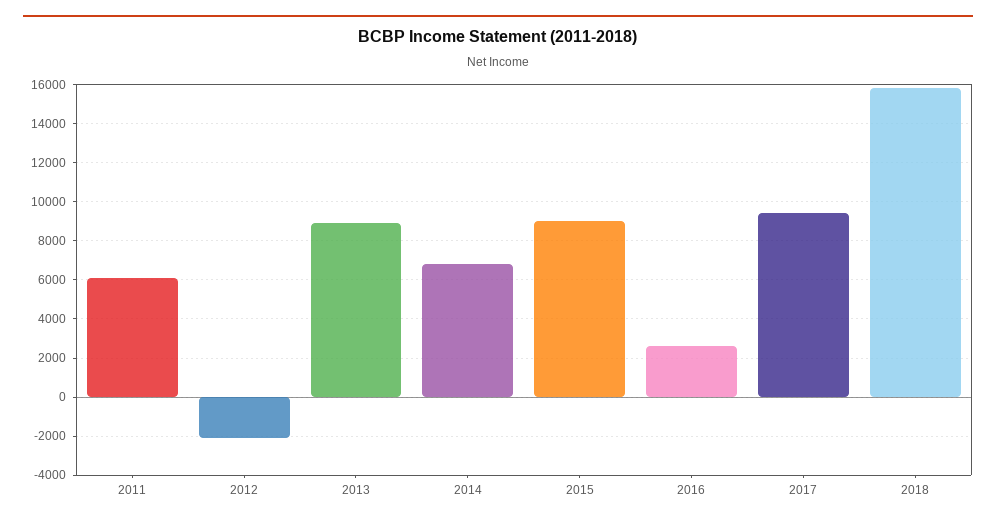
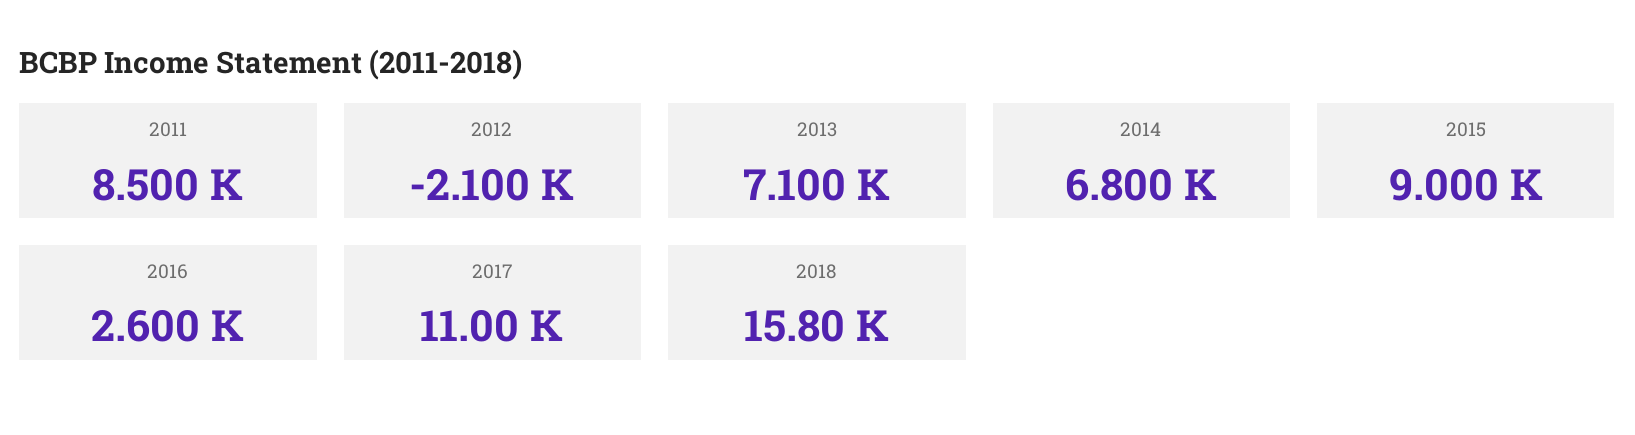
2011: 6000 -> 8500
2013: 9000 -> 7100
2017: 9500 -> 11000

